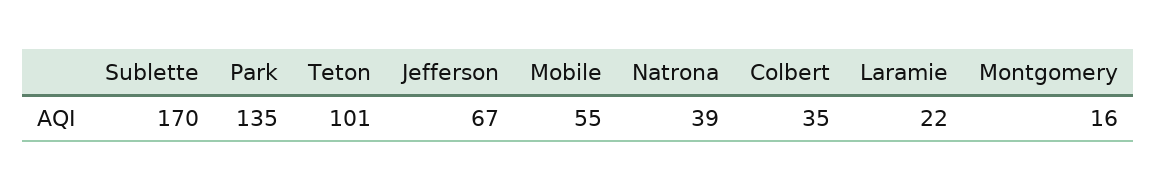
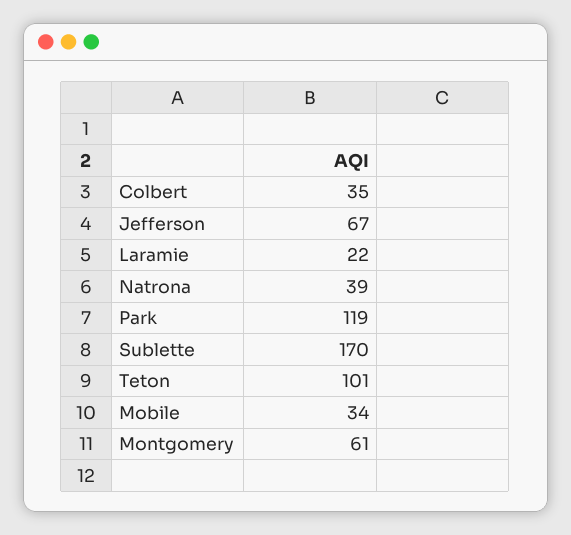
Park: 135 -> 119
Mobile: 55 -> 34
Montgomery: 16 -> 61

